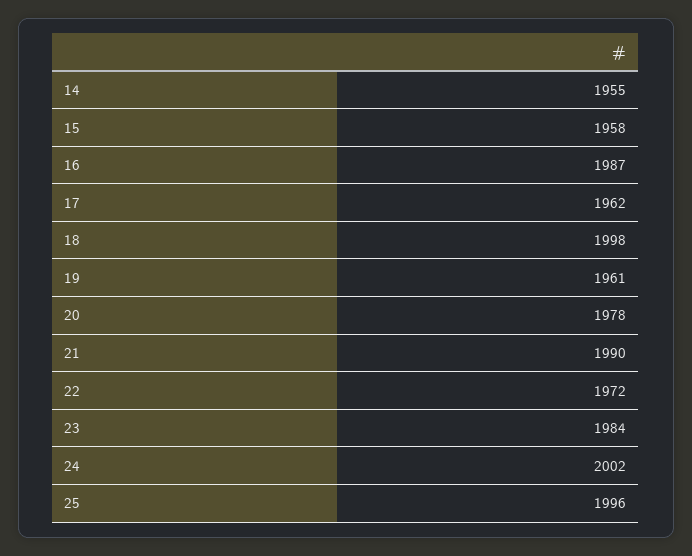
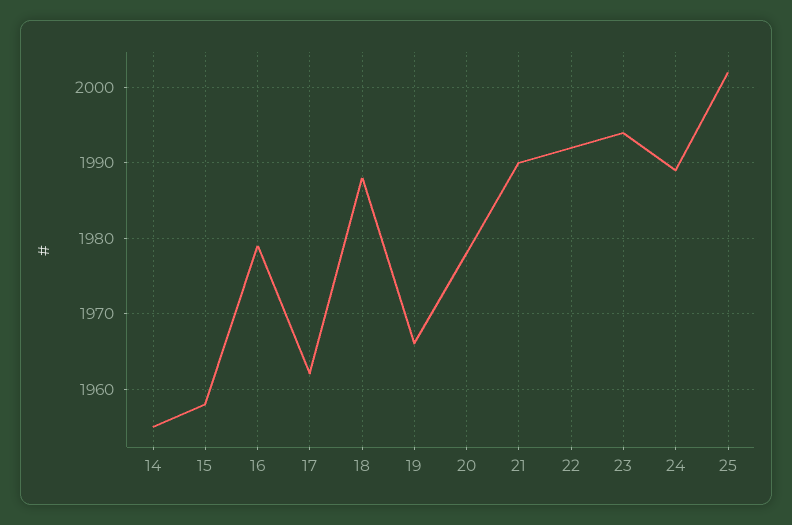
16: 1987 -> 1979
18: 1998 -> 1988
19: 1961 -> 1966
22: 1972 -> 1992
23: 1984 -> 1994
24: 2002 -> 1989
25: 1996 -> 2002

